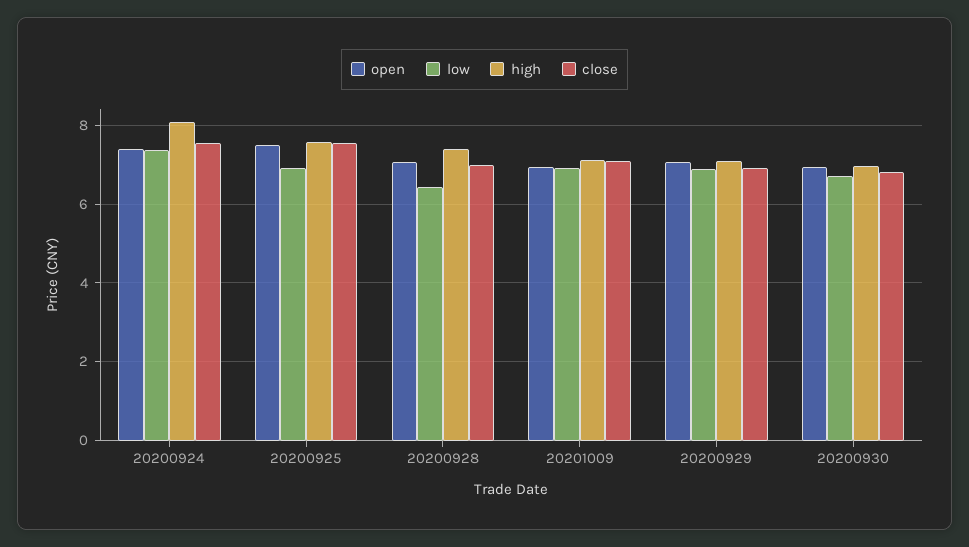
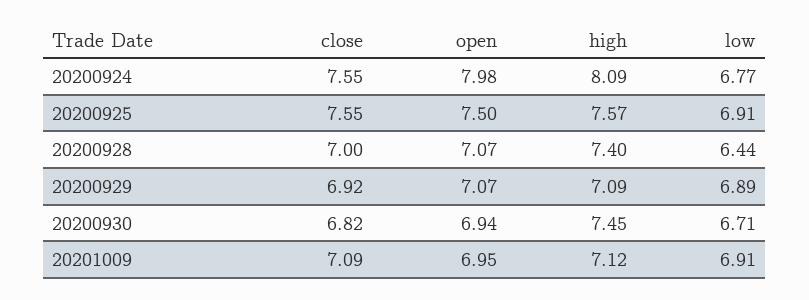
open, 20200924: 7.4 -> 7.98
low, 20200924: 7.4 -> 6.77
high, 20200930: 7 -> 7.45

